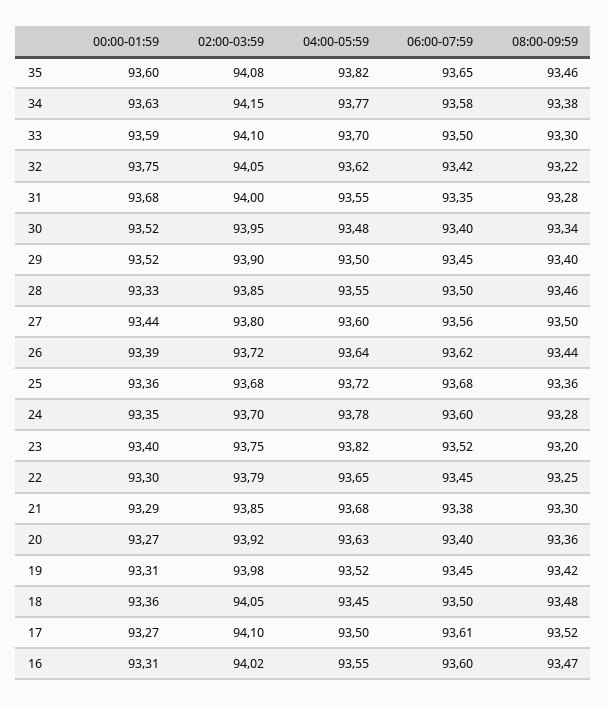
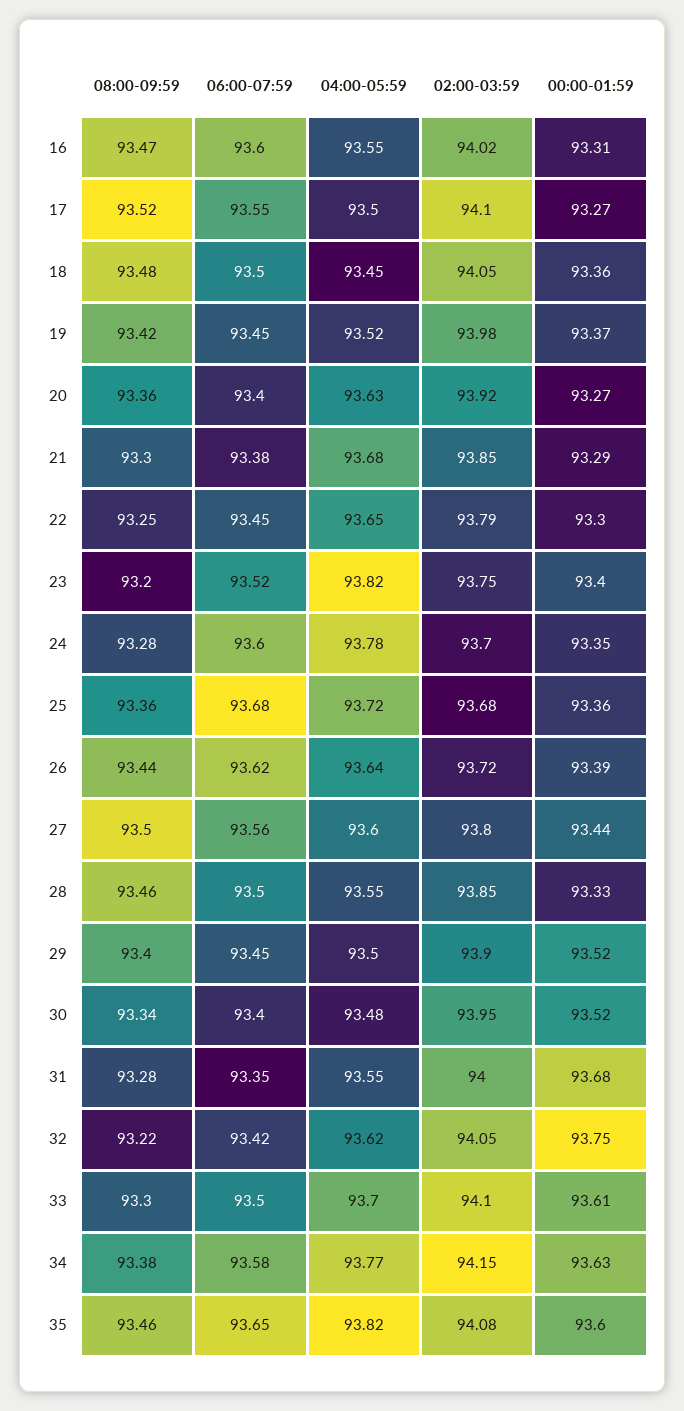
00:00-01:59, 33: 93.59 -> 93.61
00:00-01:59, 19: 93.31 -> 93.37
06:00-07:59, 17: 93.61 -> 93.55

